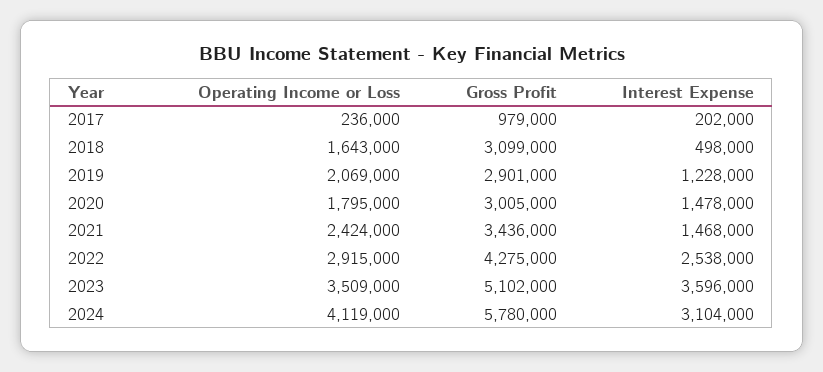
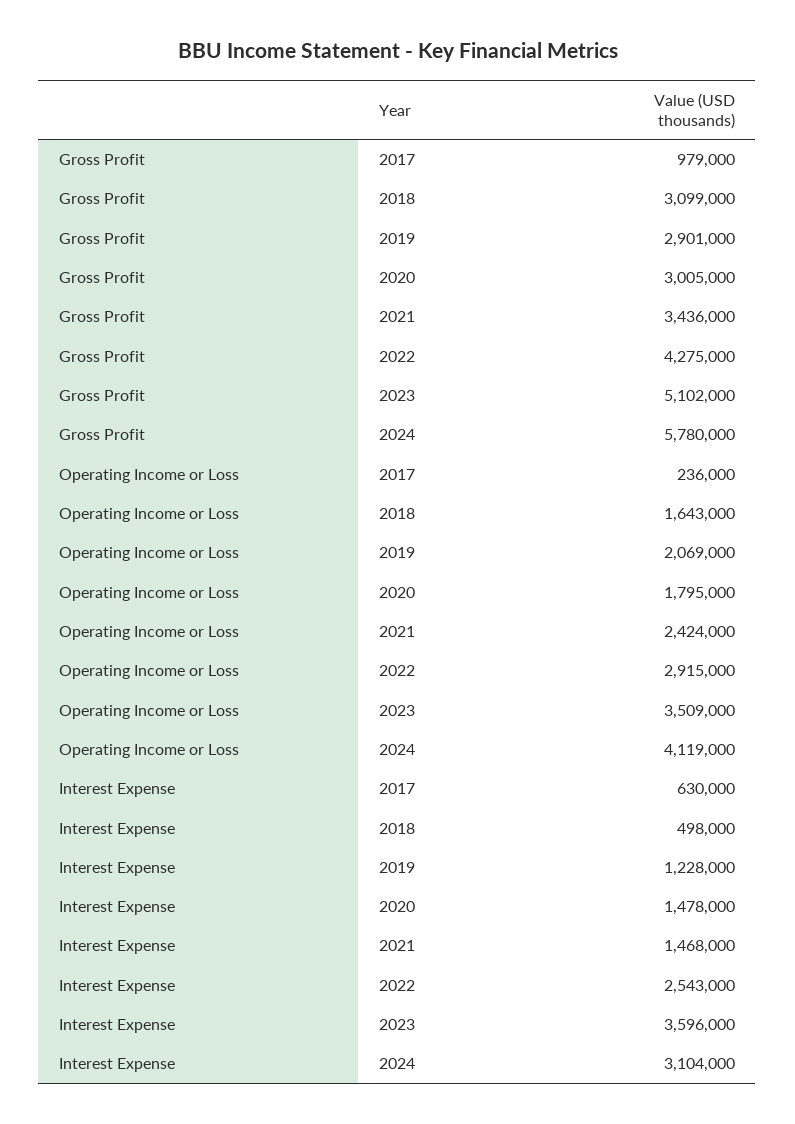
Interest Expense, 2017: 202000 -> 630000
Interest Expense, 2022: 2538000 -> 2543000

